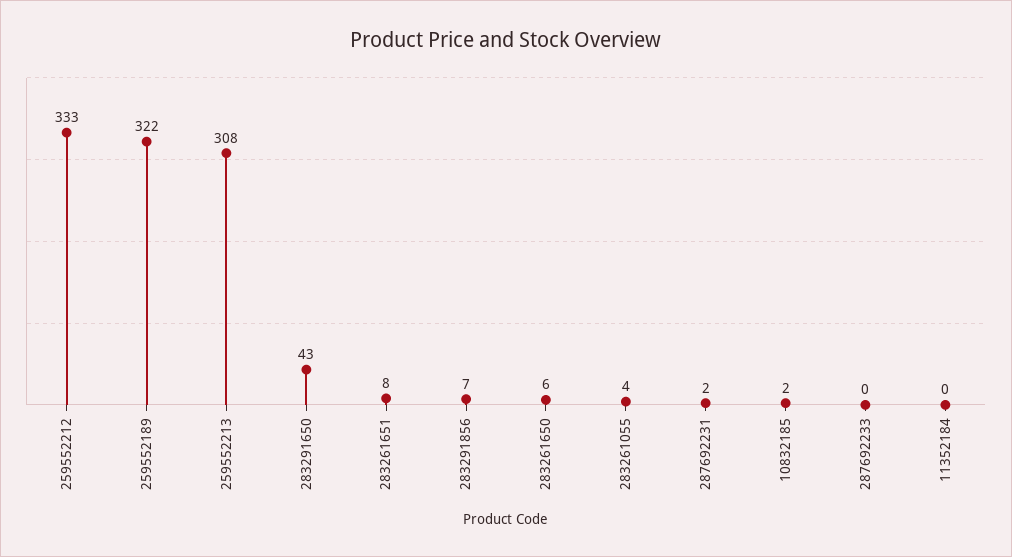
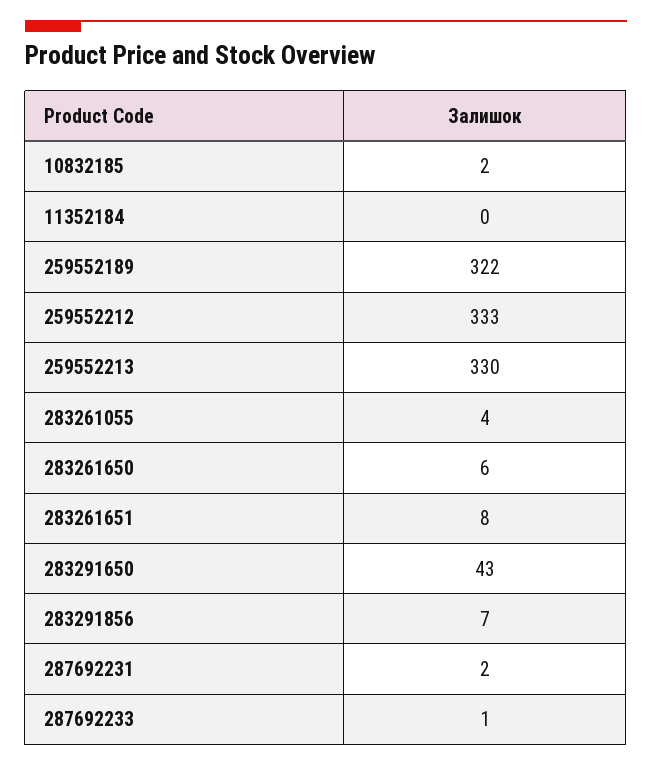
259552213: 308 -> 330
287692233: 0 -> 1

